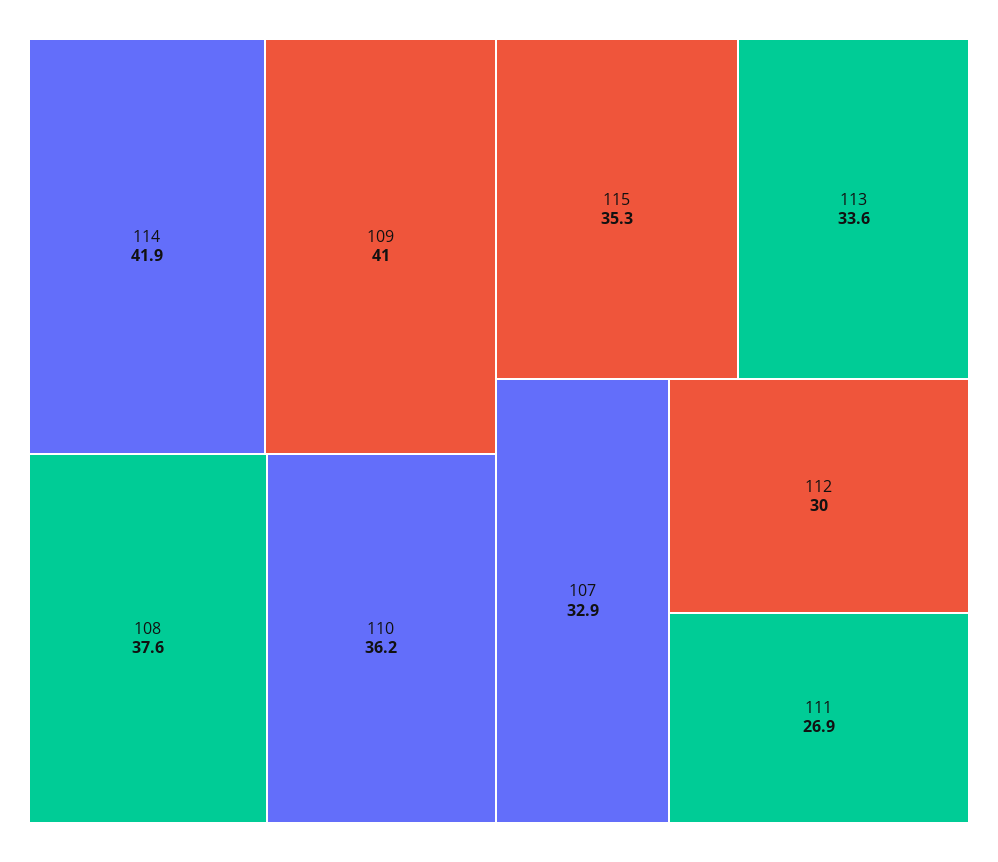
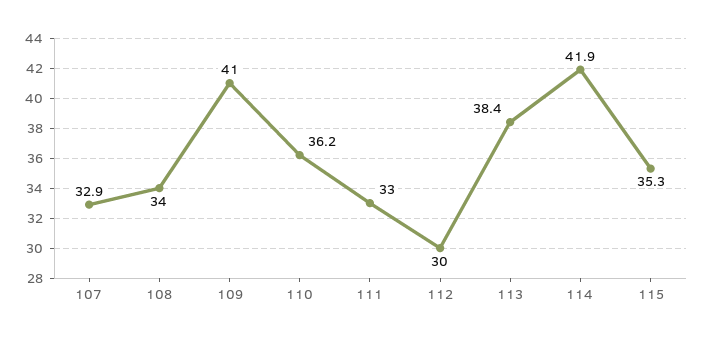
108: 37.6 -> 34
113: 33.6 -> 38.4
111: 26.9 -> 33

